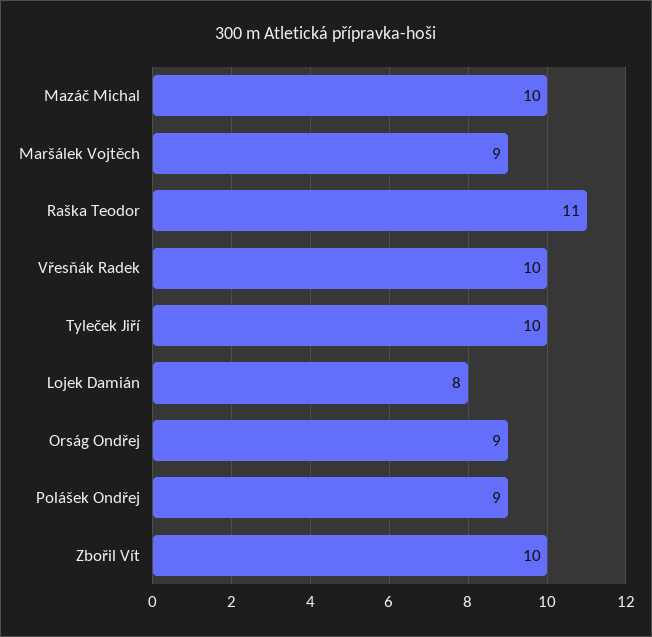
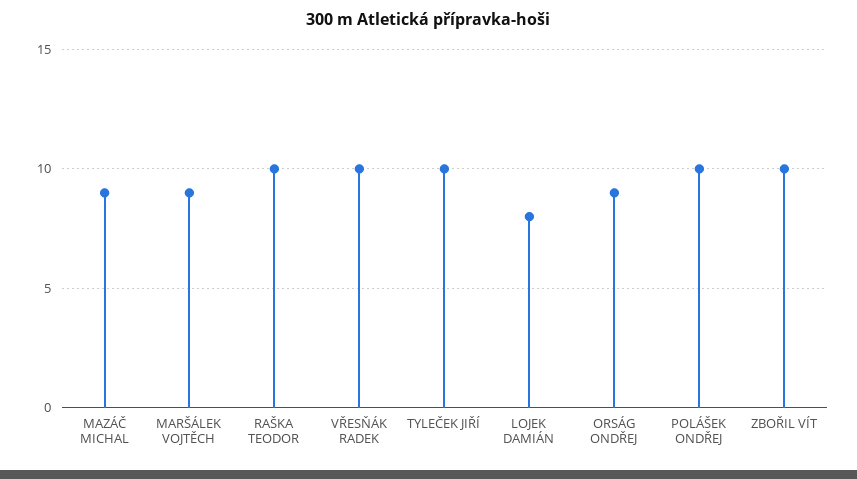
Mazáč Michal: 10 -> 9
Raška Teodor: 11 -> 10
Polášek Ondřej: 9 -> 10

